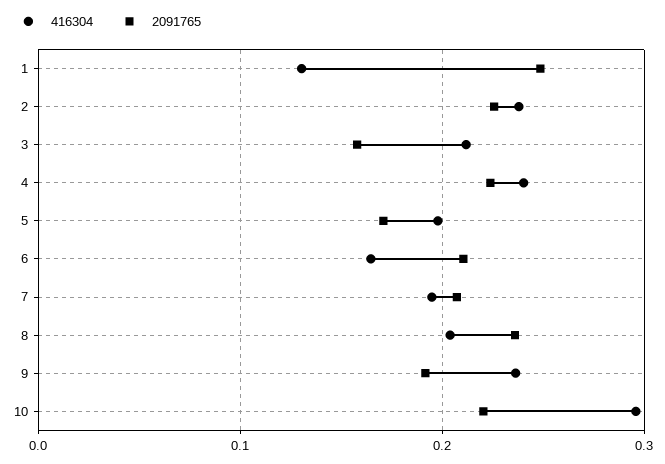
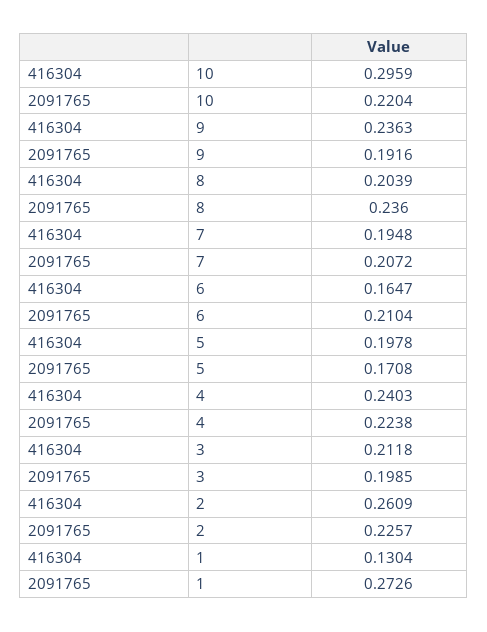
2091765, 1: 0.25 -> 0.2726
416304, 2: 0.24 -> 0.2609
2091765, 3: 0.16 -> 0.1985

